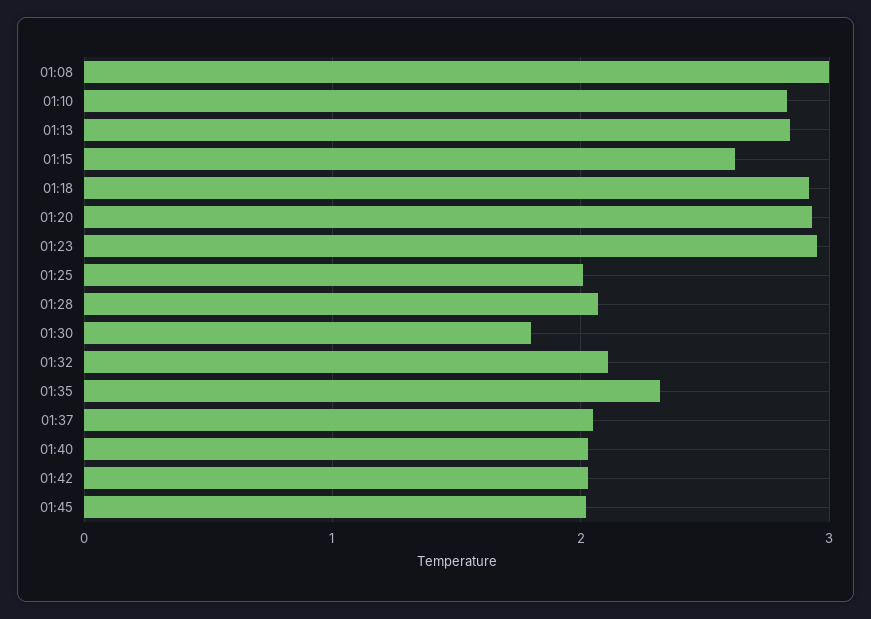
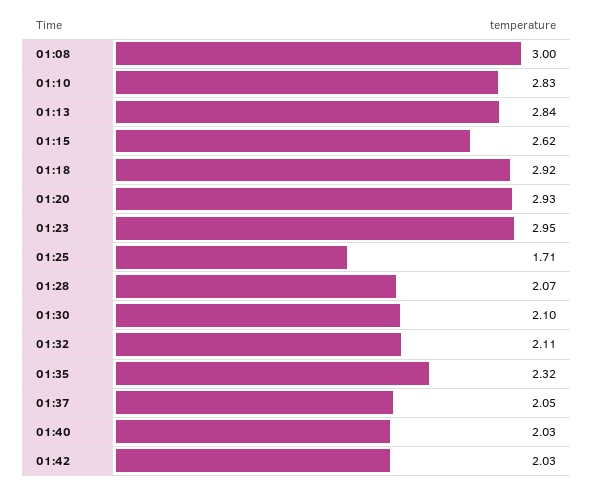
01:25: 2 -> 1.71
01:30: 1.8 -> 2.1
01:45: 2 -> none

